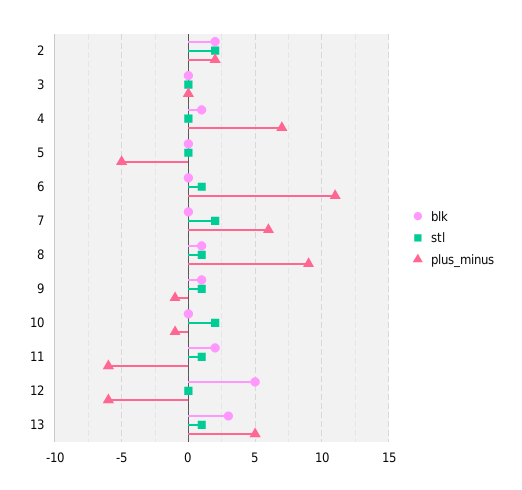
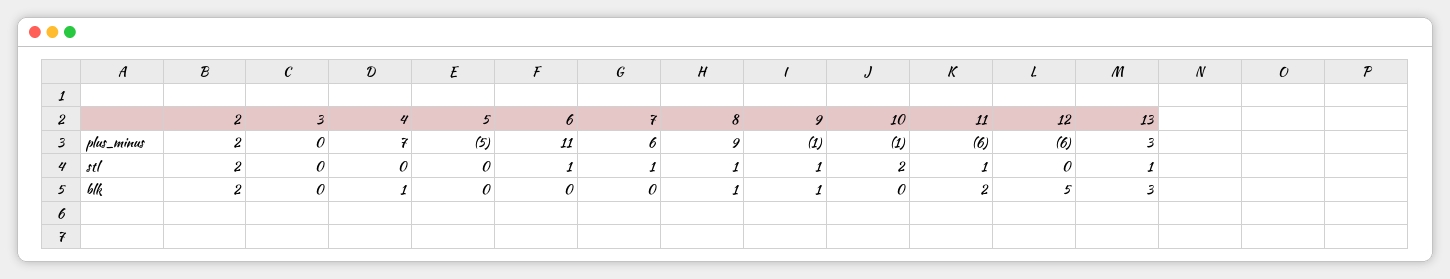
stl, 7: 2 -> 1
plus_minus, 13: 5 -> 3

